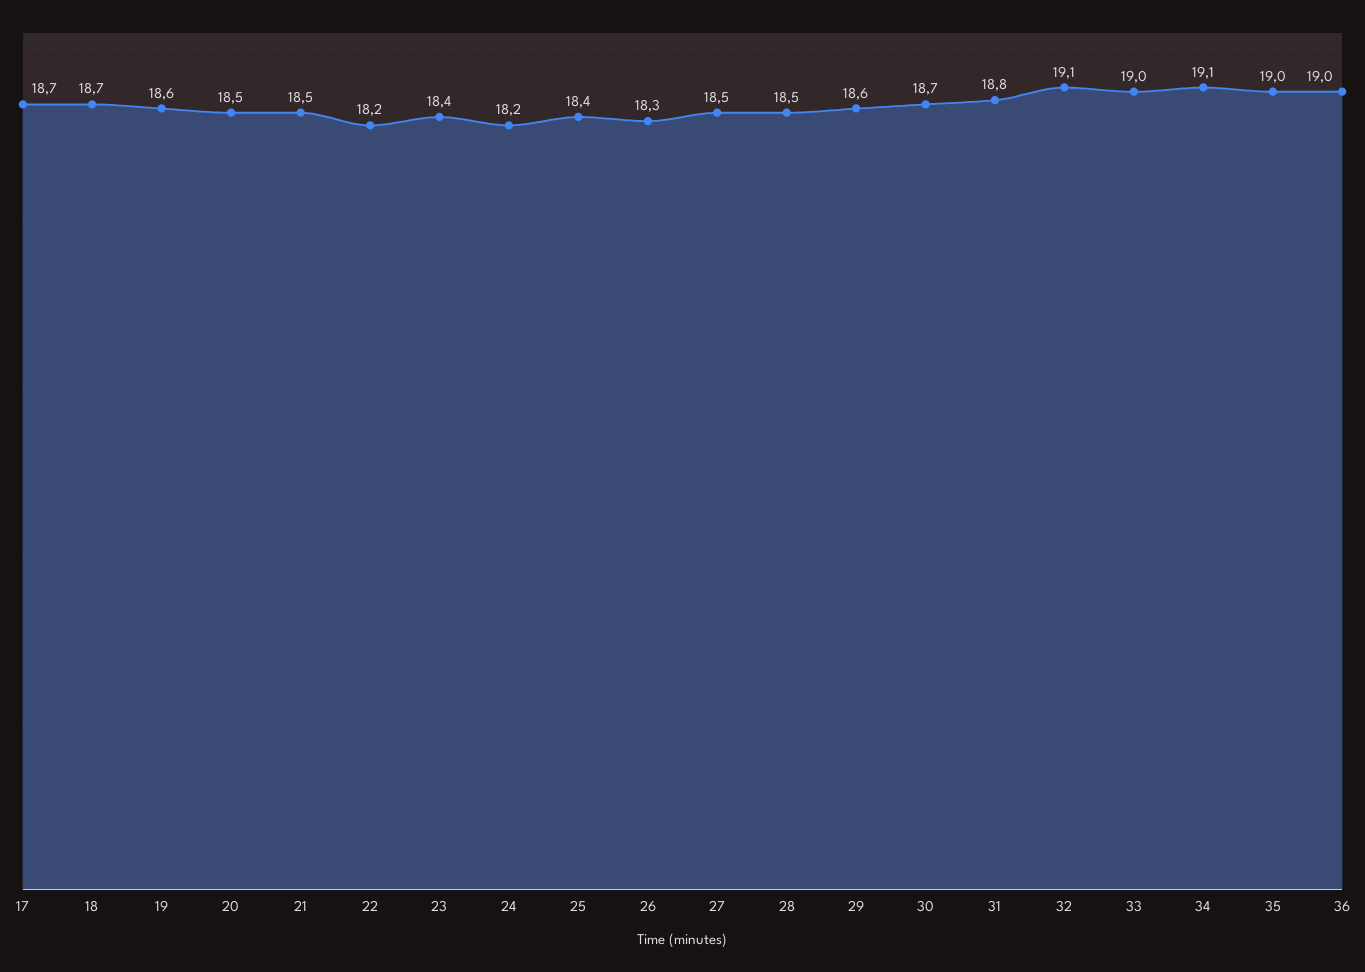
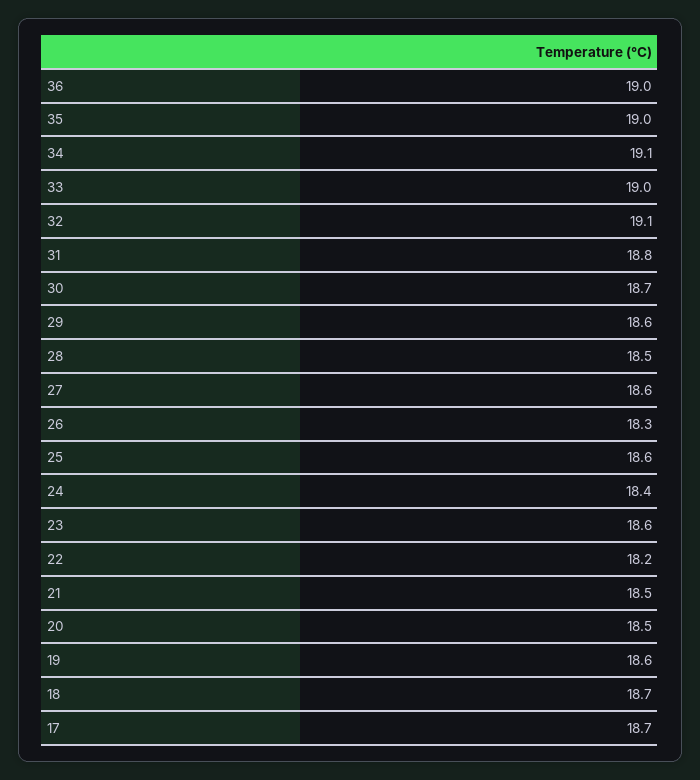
23: 18.4 -> 18.6
24: 18.2 -> 18.4
25: 18.4 -> 18.6
27: 18.5 -> 18.6

